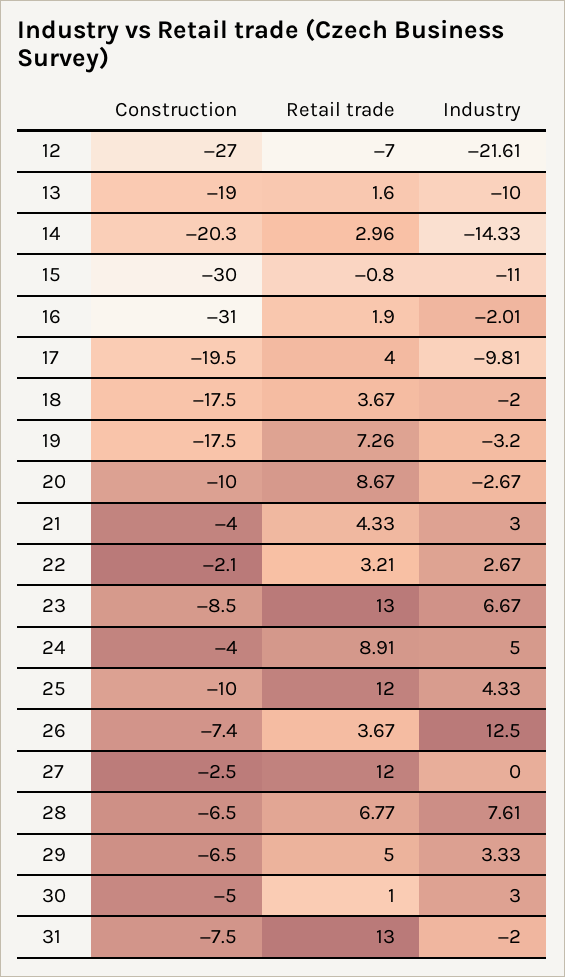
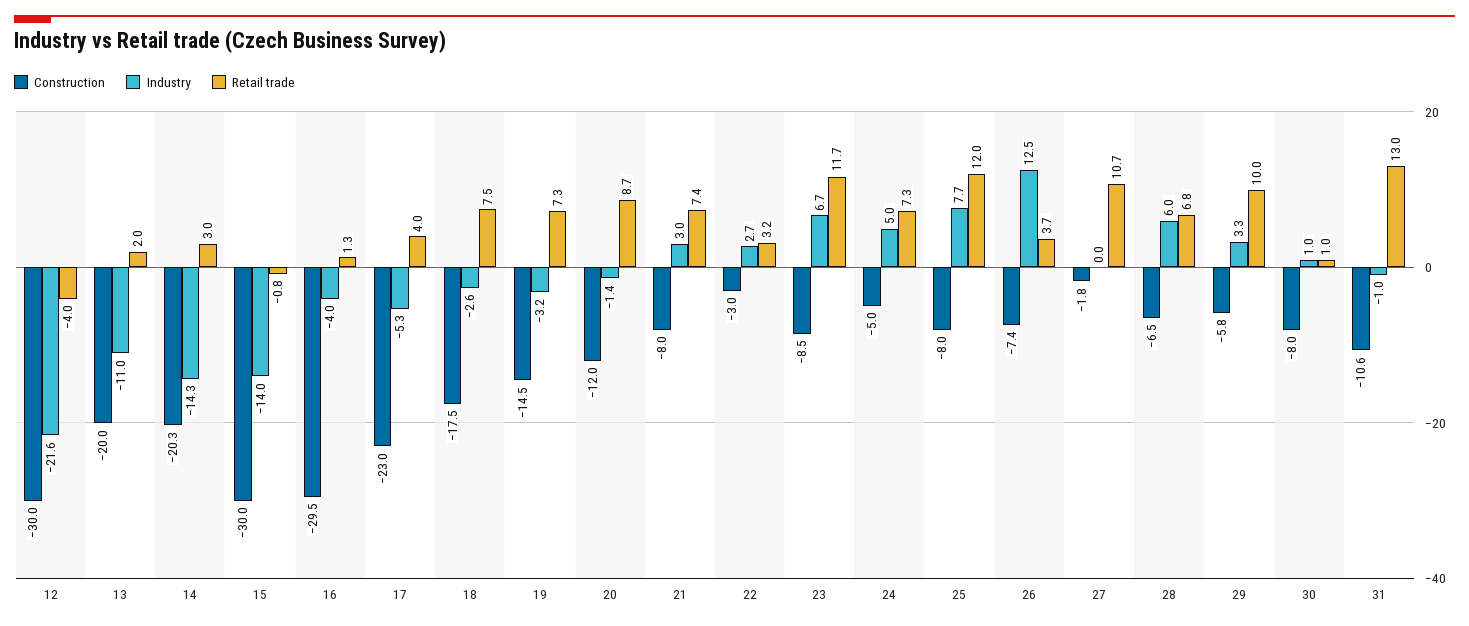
Construction, 12: -27 -> -30
Retail trade, 12: -7 -> -4
Construction, 13: -19 -> -20
Retail trade, 13: 1.6 -> 2
Industry, 13: -10 -> -11
Industry, 15: -11 -> -14
Construction, 16: -31 -> -29.5
Retail trade, 16: 1.9 -> 1.3
Industry, 16: -2.01 -> -4
Construction, 17: -19.5 -> -23
Industry, 17: -9.81 -> -5.3
Retail trade, 18: 3.67 -> 7.5
Industry, 18: -2 -> -2.6
Construction, 19: -17.5 -> -14.5
Construction, 20: -10 -> -12
Industry, 20: -2.67 -> -1.4
Construction, 21: -4 -> -8
Retail trade, 21: 4.33 -> 7.4
Construction, 22: -2.1 -> -3
Retail trade, 23: 13 -> 11.7
Construction, 24: -4 -> -5
Retail trade, 24: 8.91 -> 7.3
Construction, 25: -10 -> -8
Industry, 25: 4.33 -> 7.7
Construction, 27: -2.5 -> -1.8
Retail trade, 27: 12 -> 10.7
Industry, 28: 7.61 -> 6
Construction, 29: -6.5 -> -5.8
Retail trade, 29: 5 -> 10
Construction, 30: -5 -> -8
Industry, 30: 3 -> 1
Construction, 31: -7.5 -> -10.6
Industry, 31: -2 -> -1

